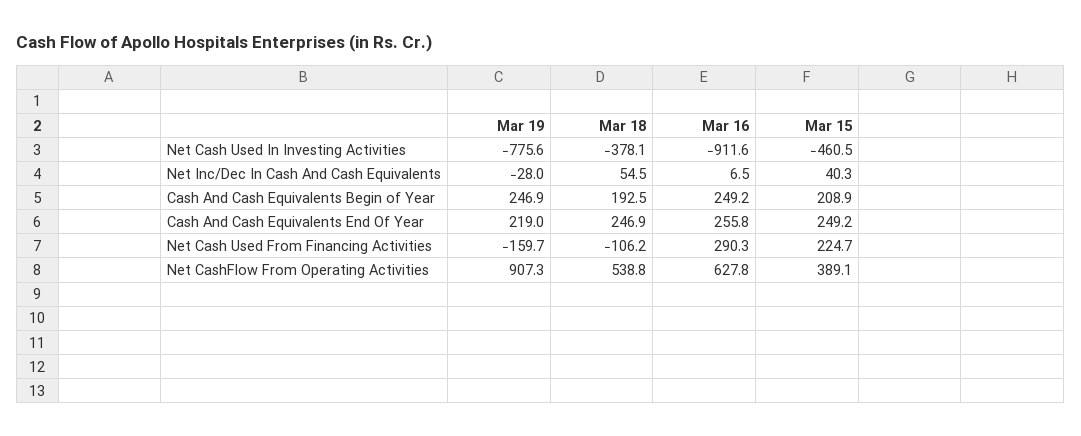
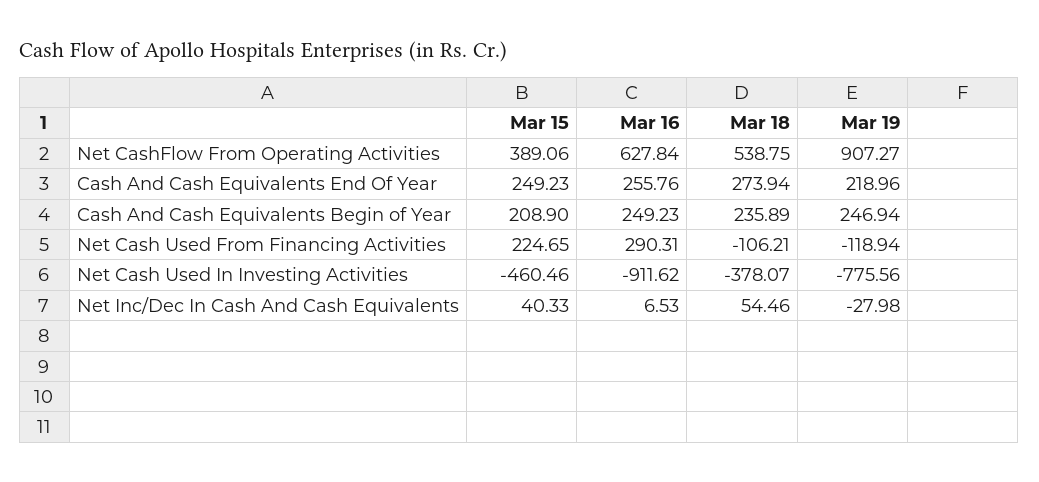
Mar 18, Cash And Cash Equivalents Begin of Year: 192.5 -> 235.89
Mar 18, Cash And Cash Equivalents End Of Year: 246.9 -> 273.94
Mar 19, Net Cash Used From Financing Activities: -159.7 -> -118.94

